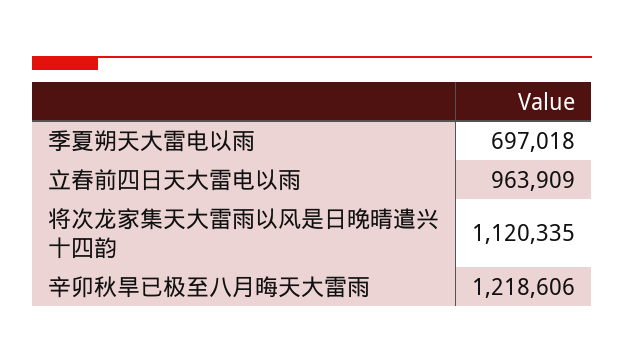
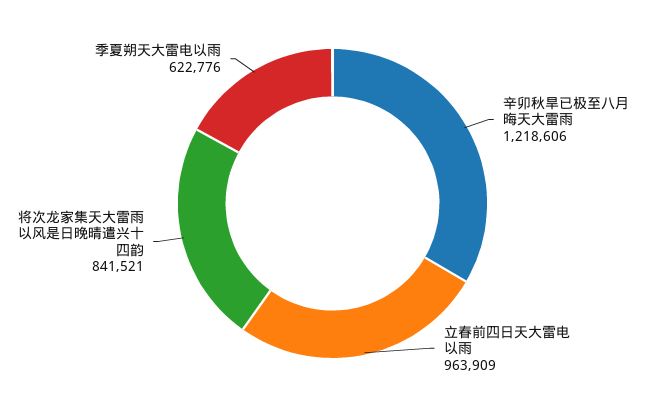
季夏朔天大雷电以雨: 697018 -> 622776
将次龙家集天大雷雨以风是日晚晴遣兴十四韵: 1120335 -> 841521

